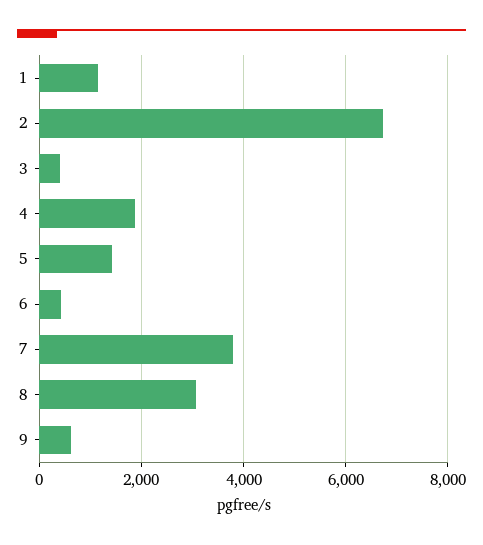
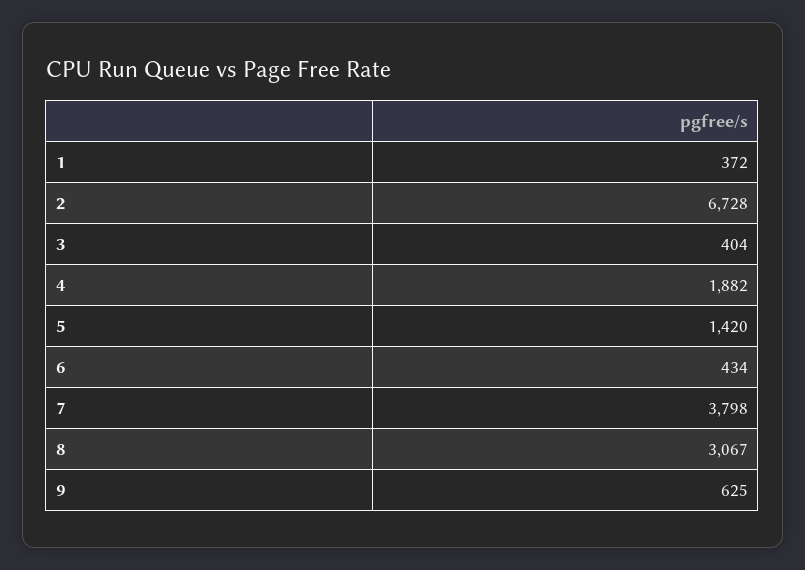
1: 1200 -> 372

